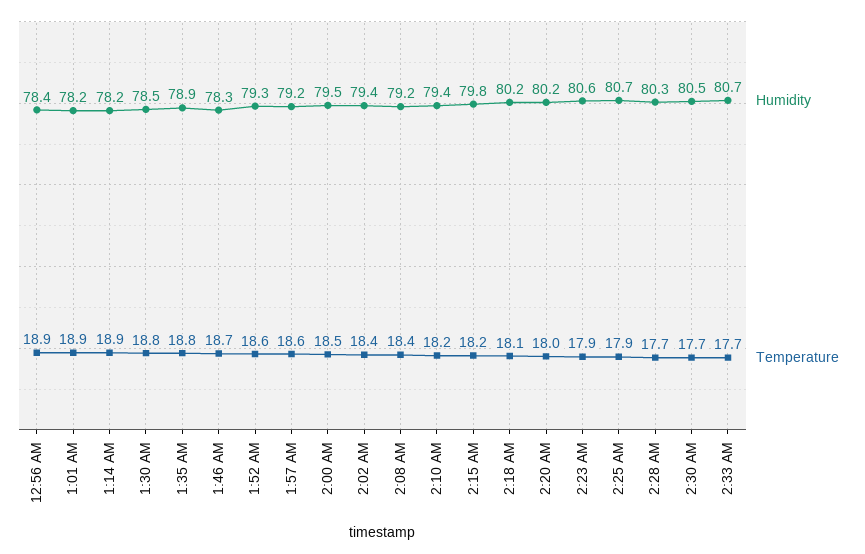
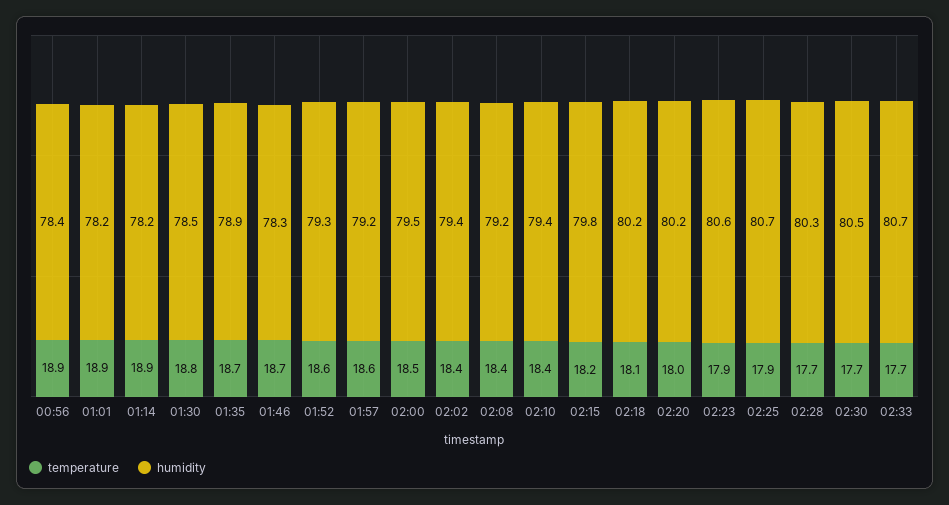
Temperature, 1:35 AM: 18.8 -> 18.7
Temperature, 2:10 AM: 18.2 -> 18.4

